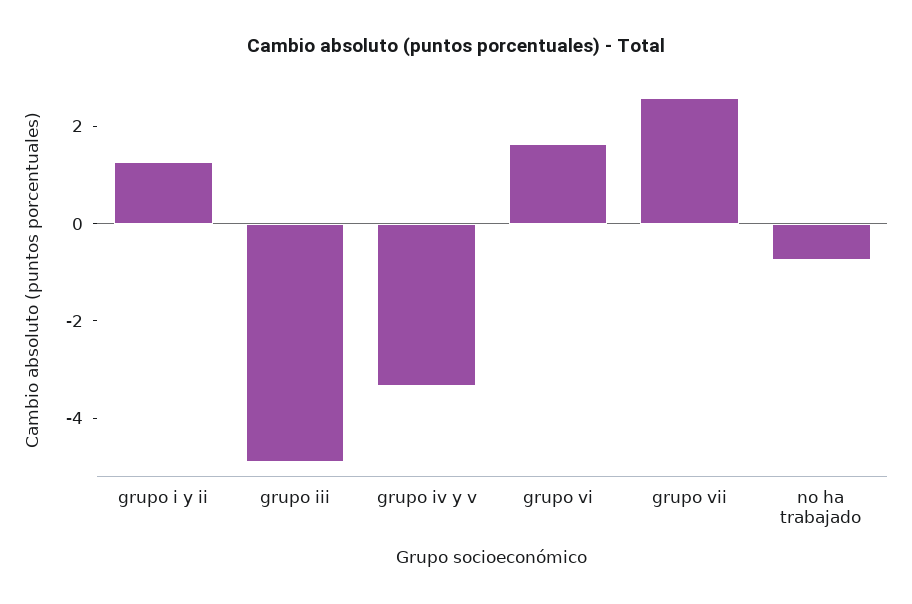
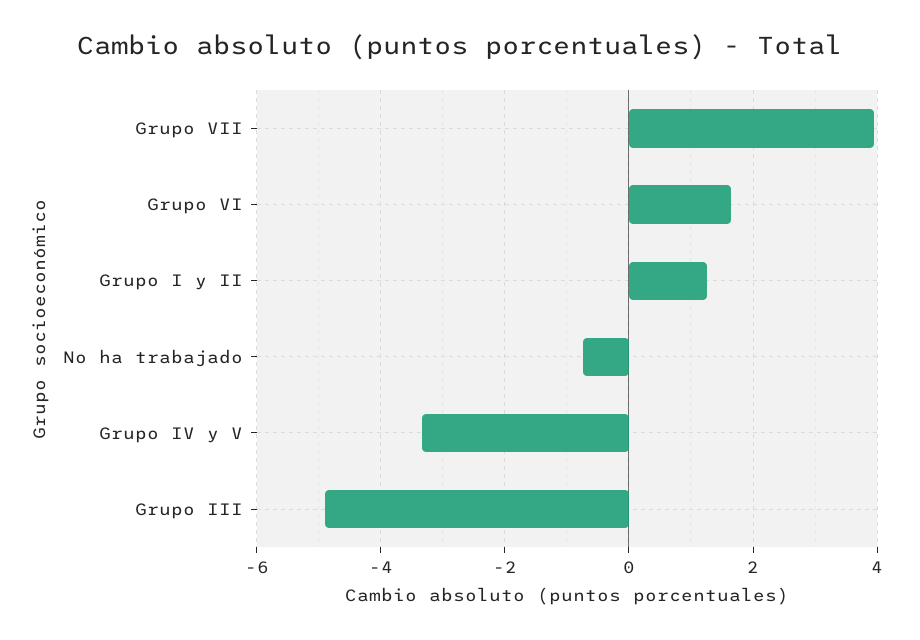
grupo vii: 2.5 -> 4

